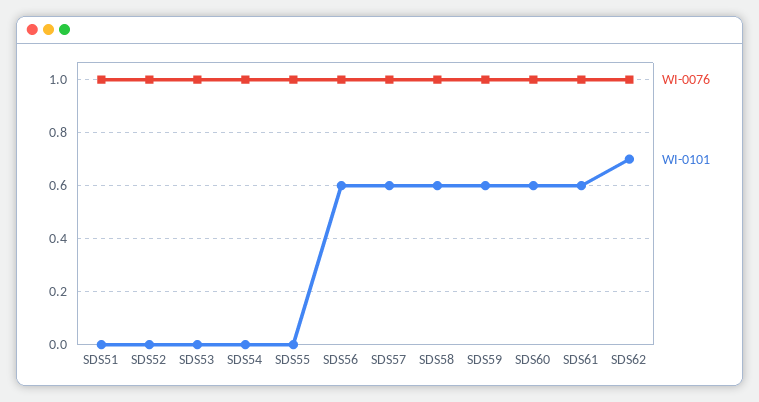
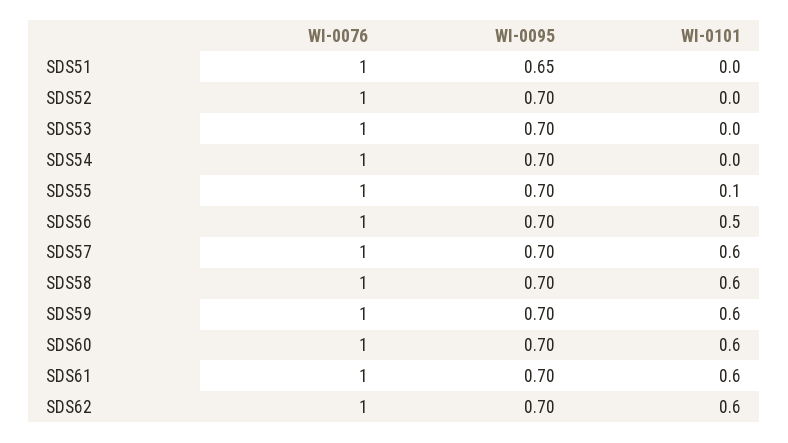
WI-0101, SDS55: 0 -> 0.1
WI-0101, SDS56: 0.6 -> 0.5
WI-0101, SDS62: 0.7 -> 0.6
WI-0095, SDS51: none -> 0.65
WI-0095, SDS52: none -> 0.7
WI-0095, SDS53: none -> 0.7
WI-0095, SDS54: none -> 0.7
WI-0095, SDS55: none -> 0.7
WI-0095, SDS56: none -> 0.7
WI-0095, SDS57: none -> 0.7
WI-0095, SDS58: none -> 0.7
WI-0095, SDS59: none -> 0.7
WI-0095, SDS60: none -> 0.7
WI-0095, SDS61: none -> 0.7
WI-0095, SDS62: none -> 0.7

